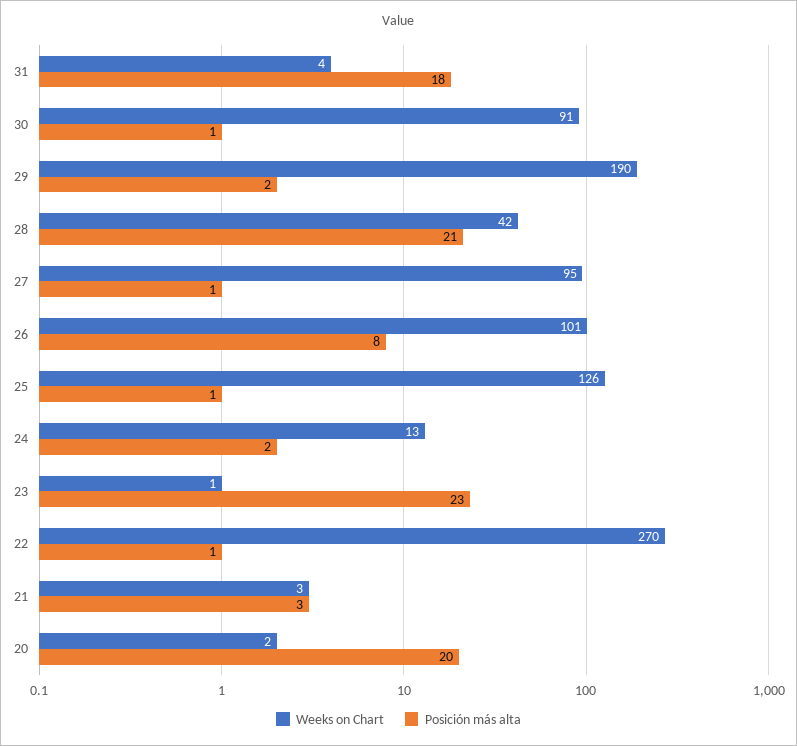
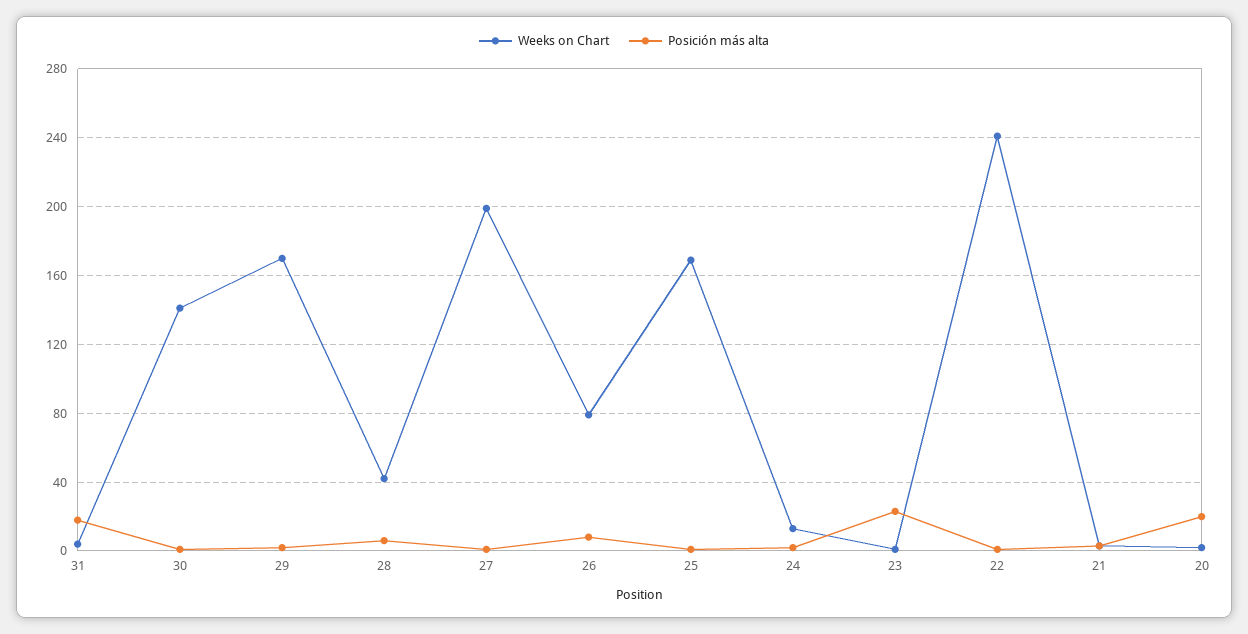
Weeks on Chart, 30: 91 -> 140
Weeks on Chart, 29: 190 -> 170
Posición más alta, 28: 21 -> 5
Weeks on Chart, 27: 95 -> 200
Weeks on Chart, 26: 101 -> 80
Weeks on Chart, 25: 126 -> 170
Weeks on Chart, 22: 270 -> 240

